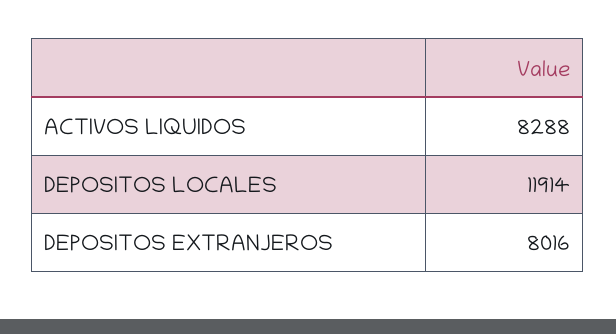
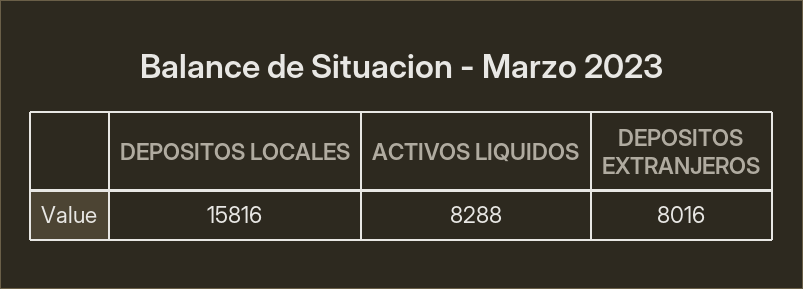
DEPOSITOS LOCALES: 11914 -> 15816

